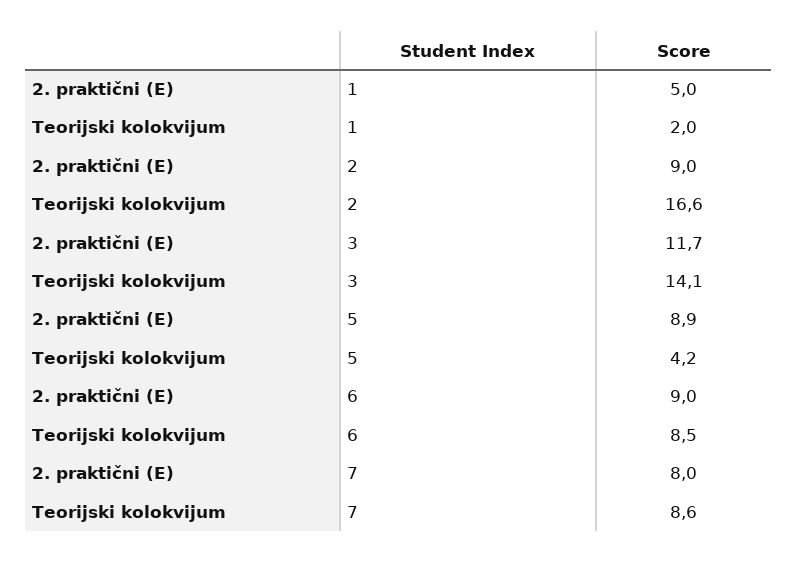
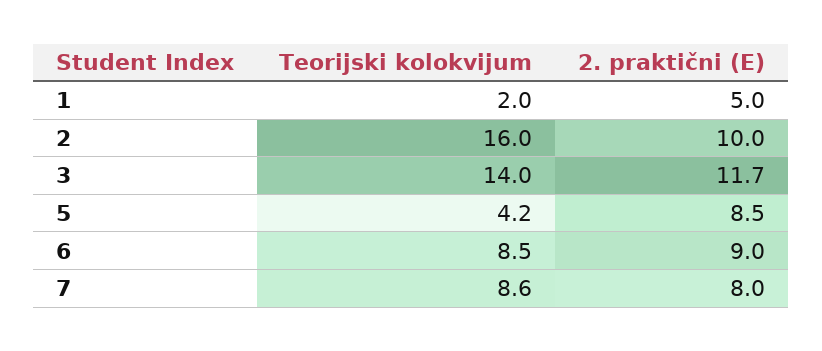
2. praktični (E), 2: 9 -> 10
Teorijski kolokvijum, 2: 16.6 -> 16
Teorijski kolokvijum, 3: 14.1 -> 14
2. praktični (E), 5: 8.9 -> 8.5

